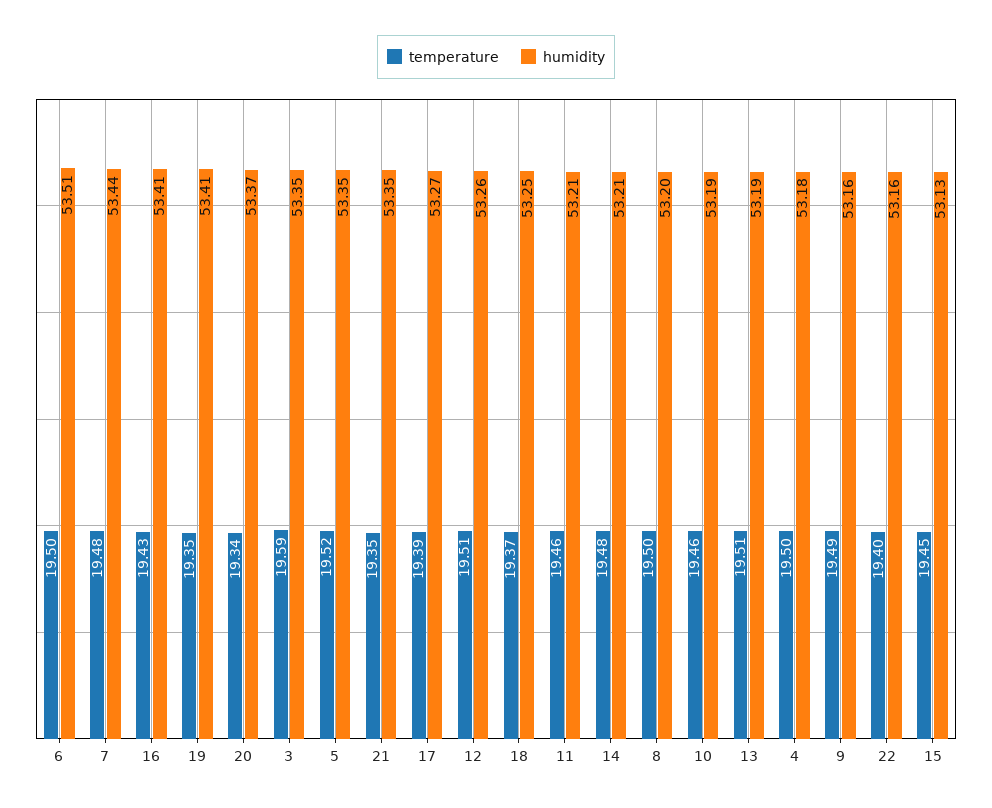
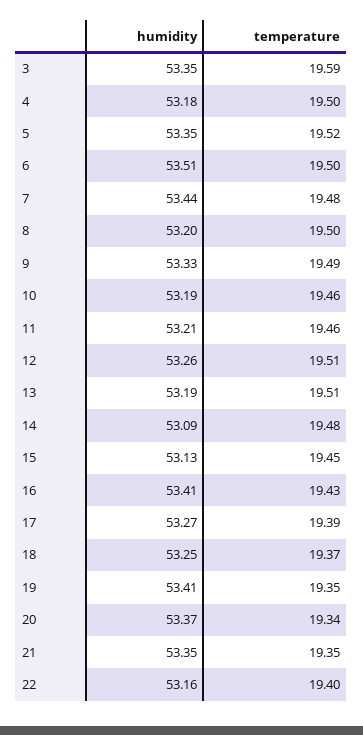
humidity, 14: 53.21 -> 53.09
humidity, 9: 53.16 -> 53.33

